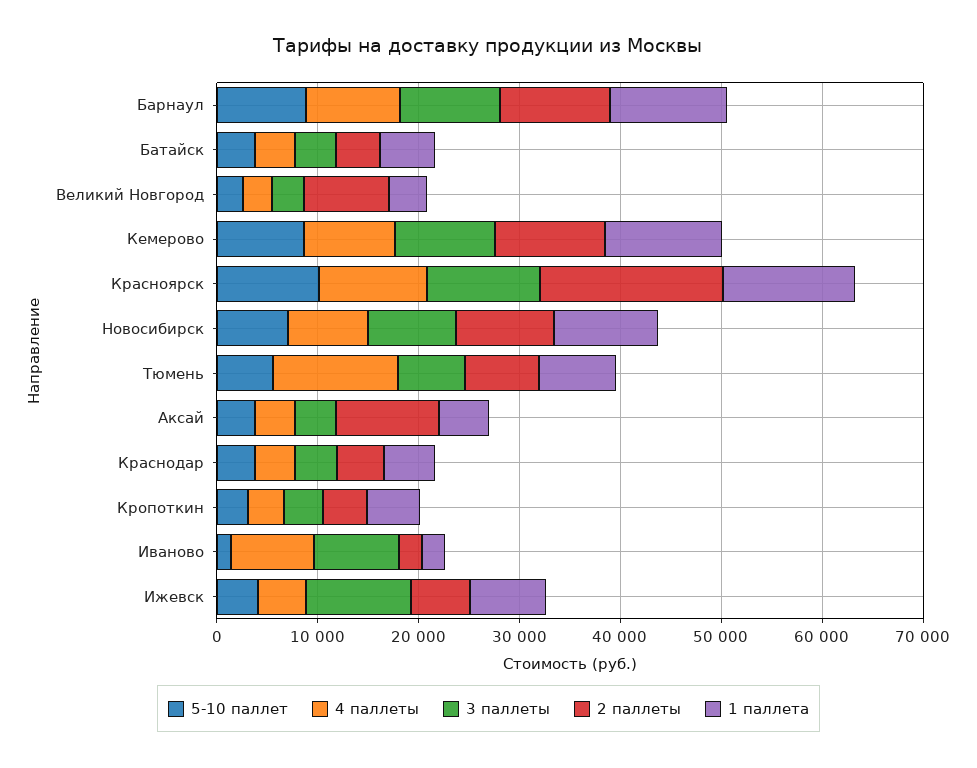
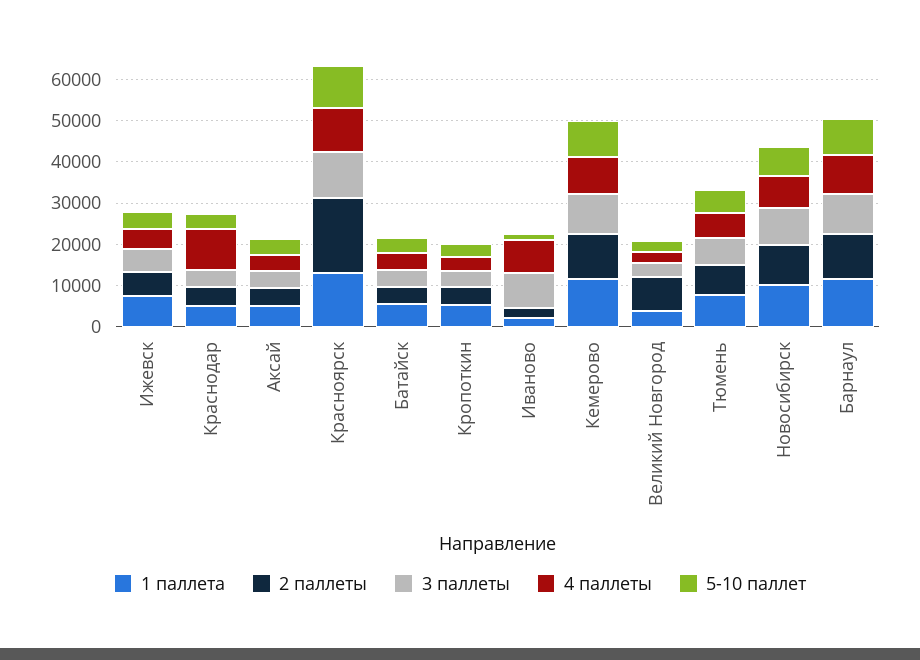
4 паллеты, Тюмень: 12000 -> 6000
2 паллеты, Аксай: 10000 -> 4000
4 паллеты, Краснодар: 4000 -> 10000
3 паллеты, Ижевск: 10000 -> 6000

